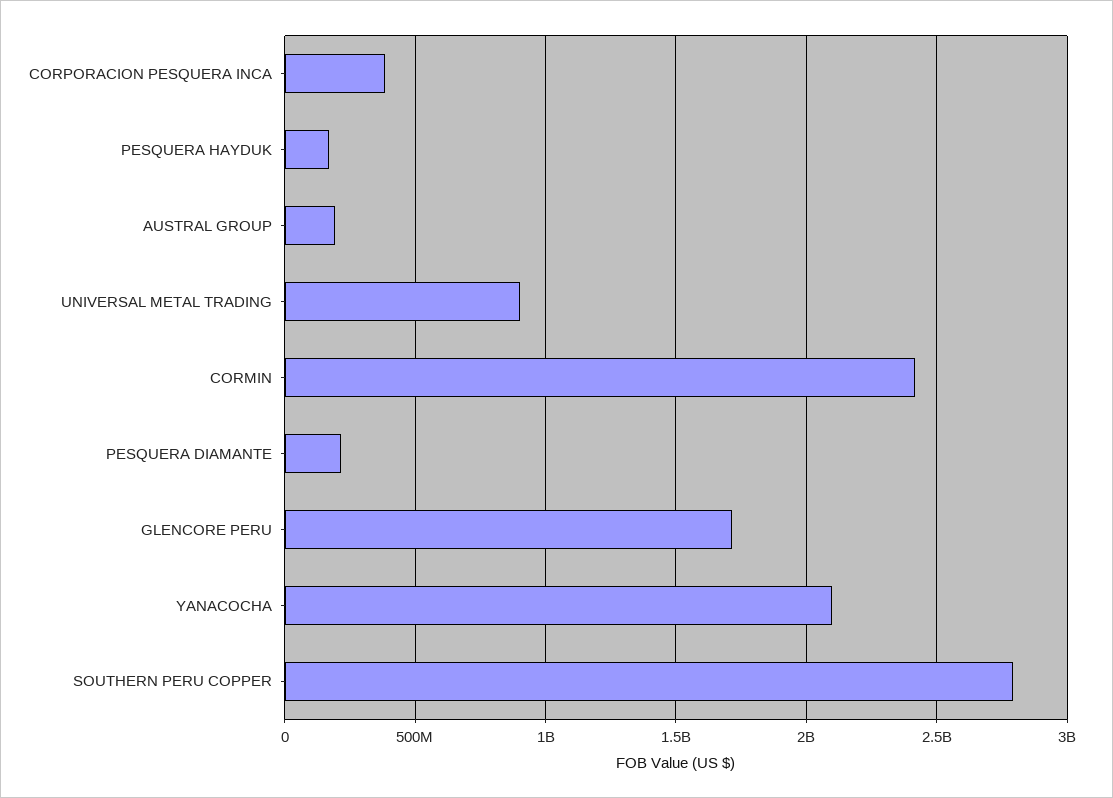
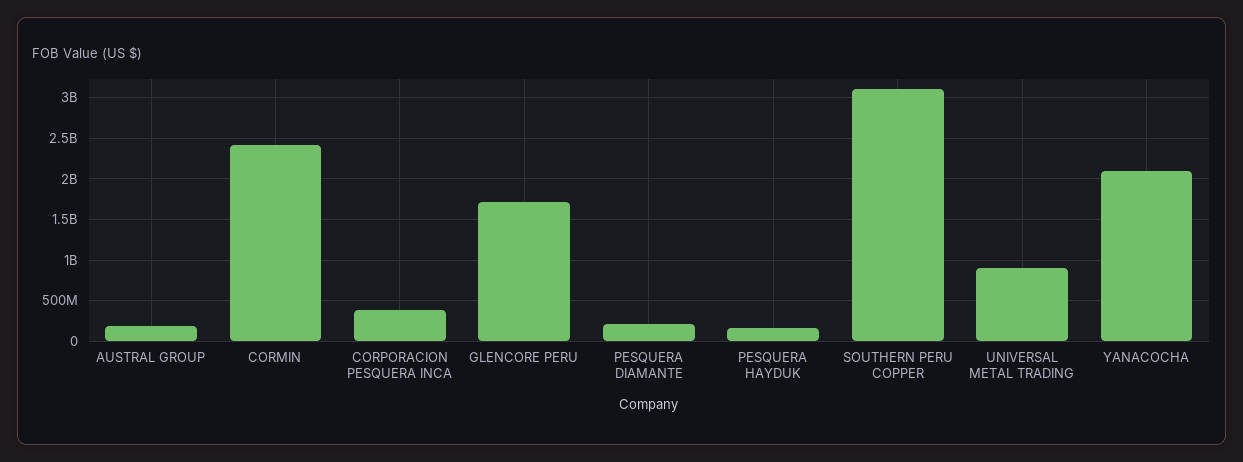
SOUTHERN PERU COPPER: 2800000000 -> 3100000000

